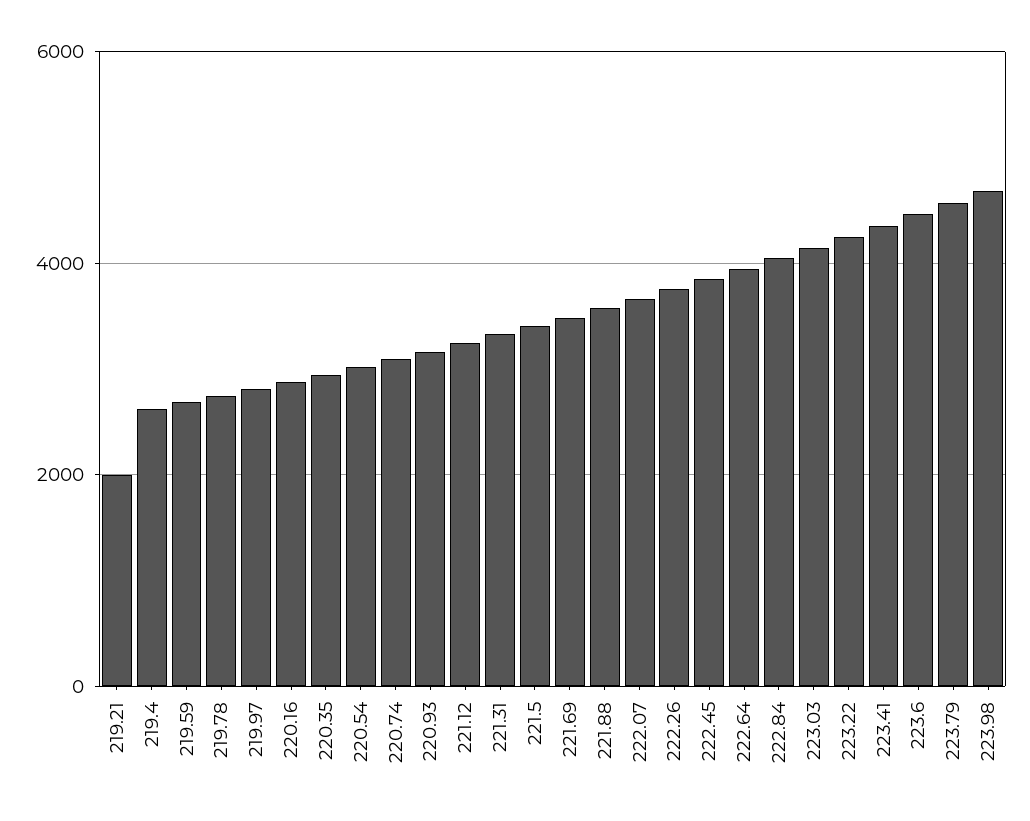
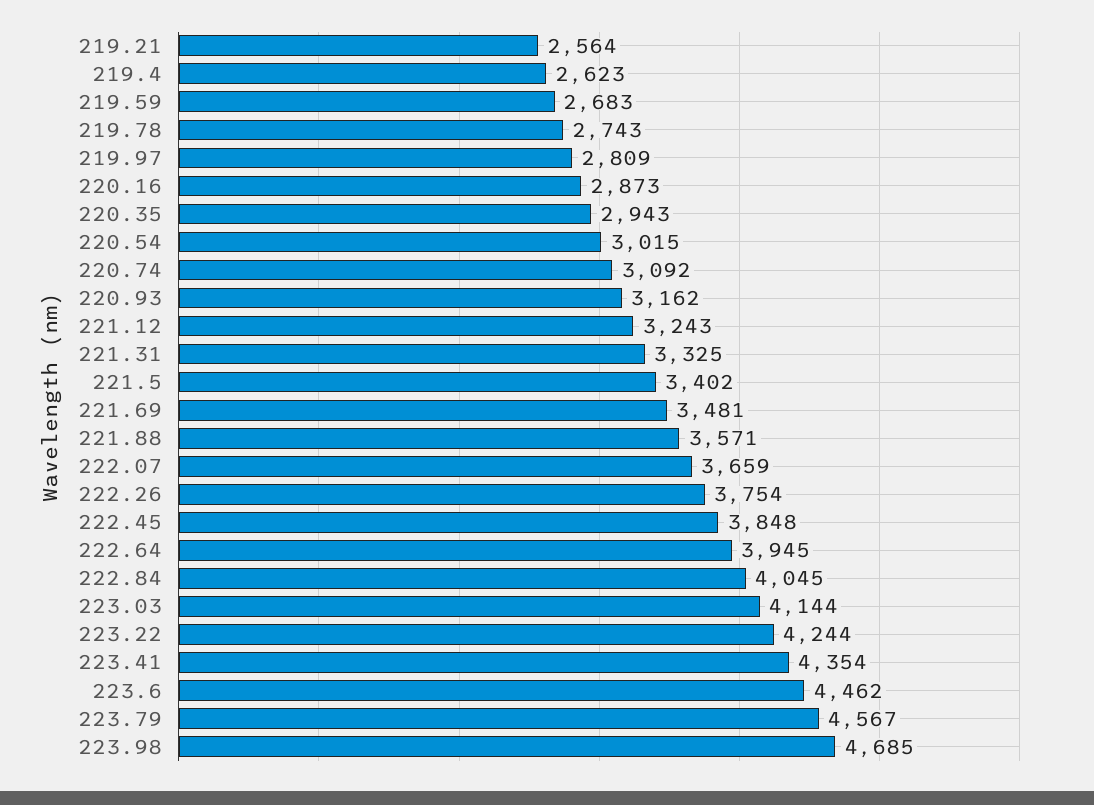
219.21: 2000 -> 2564

